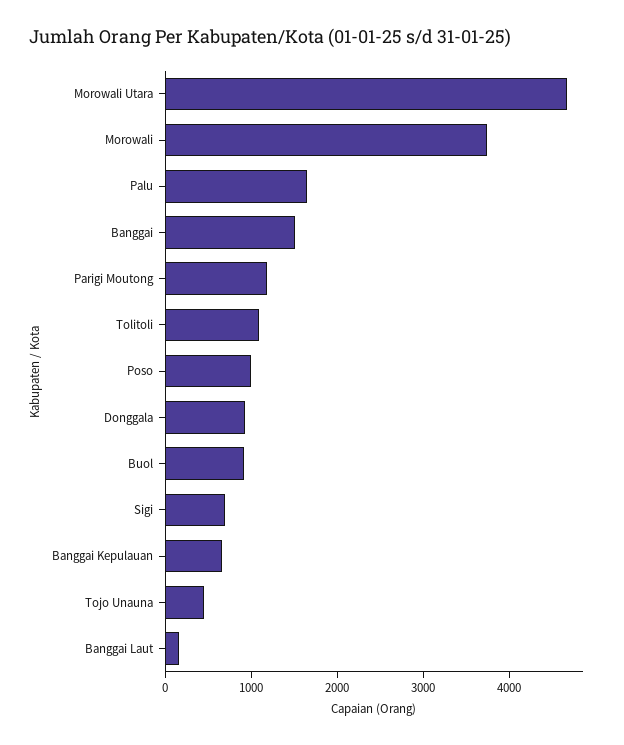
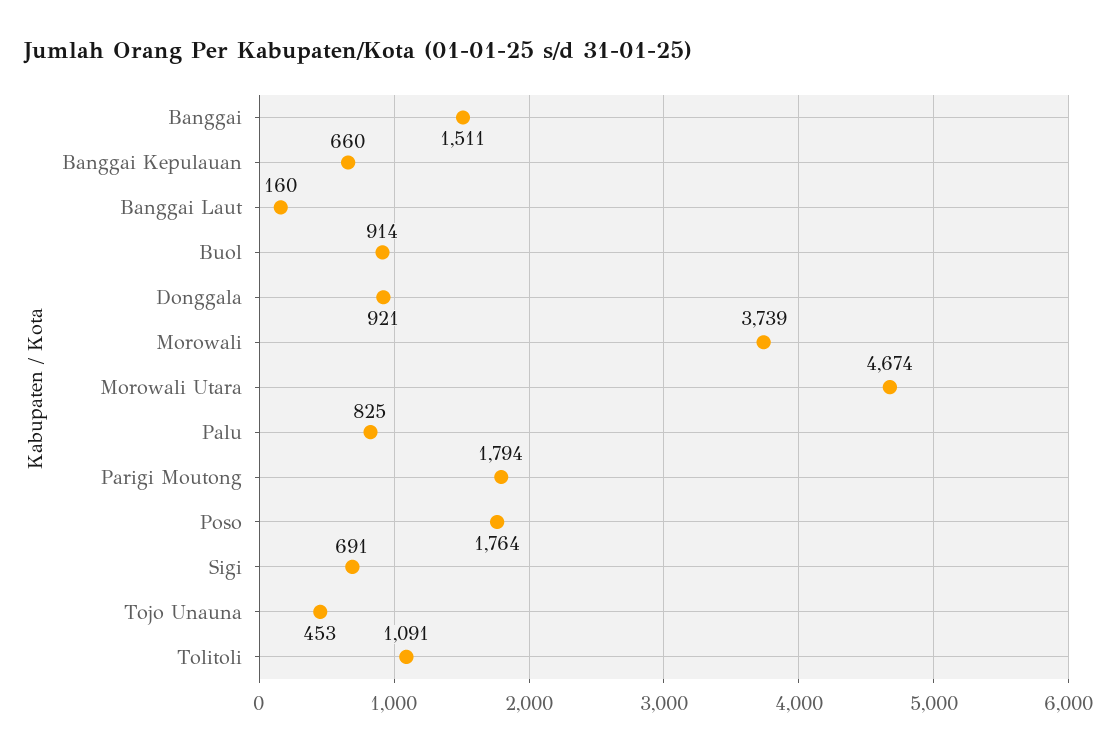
Palu: 1600 -> 825
Parigi Moutong: 1200 -> 1794
Poso: 1000 -> 1764

